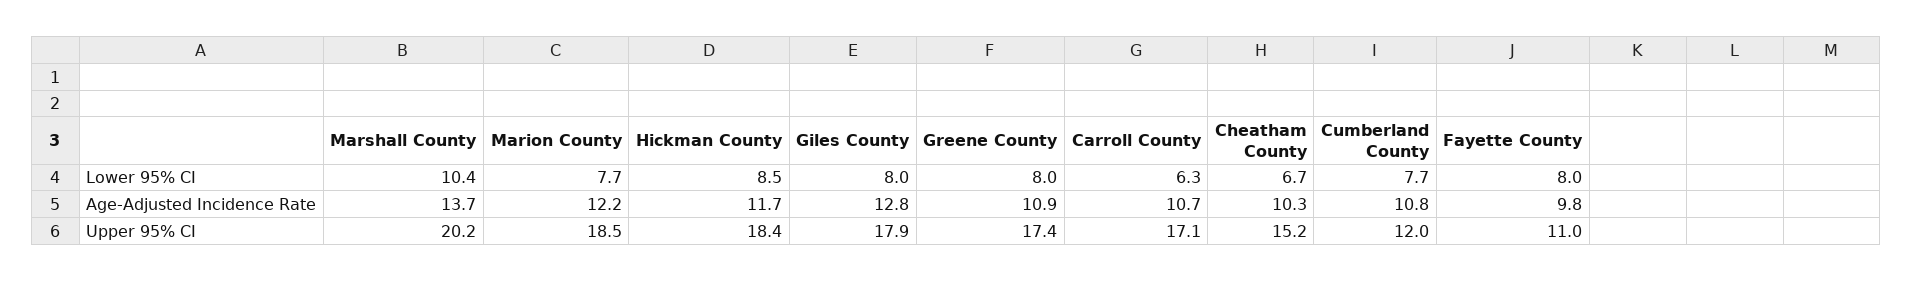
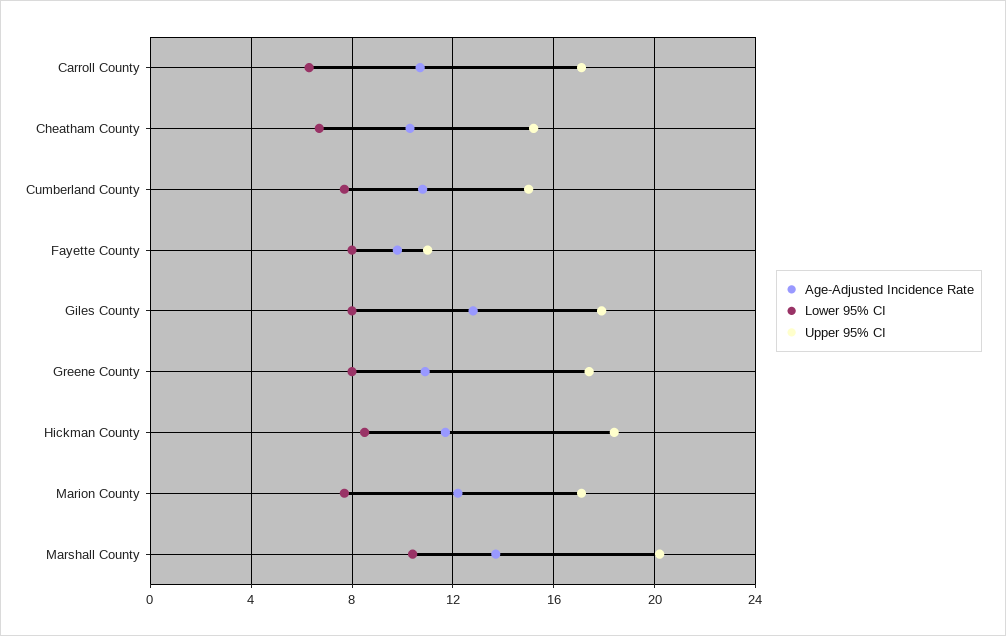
Upper 95% CI, Marion County: 18.5 -> 17
Upper 95% CI, Cumberland County: 12 -> 15

